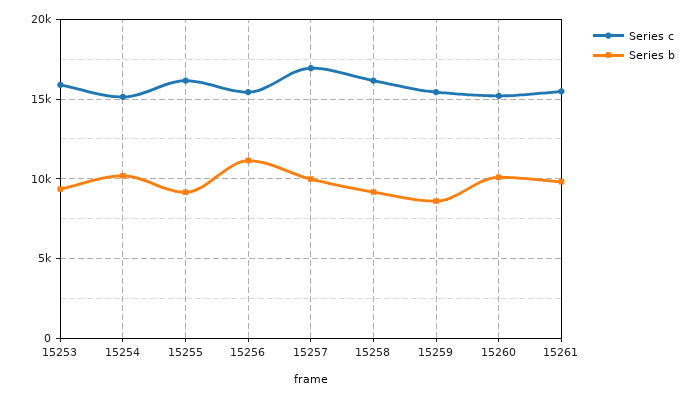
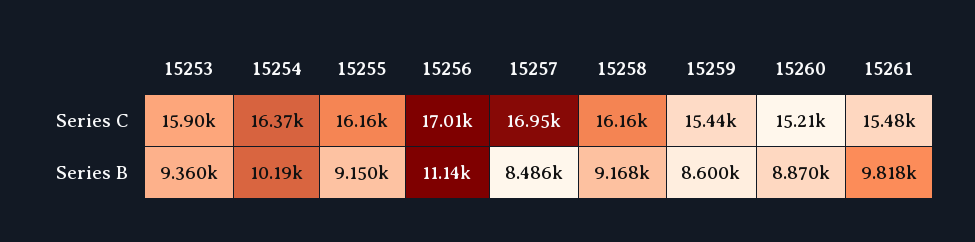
Series c, 15254: 15000 -> 16370
Series c, 15256: 15500 -> 17010
Series b, 15257: 10000 -> 8486
Series b, 15260: 10000 -> 8870

